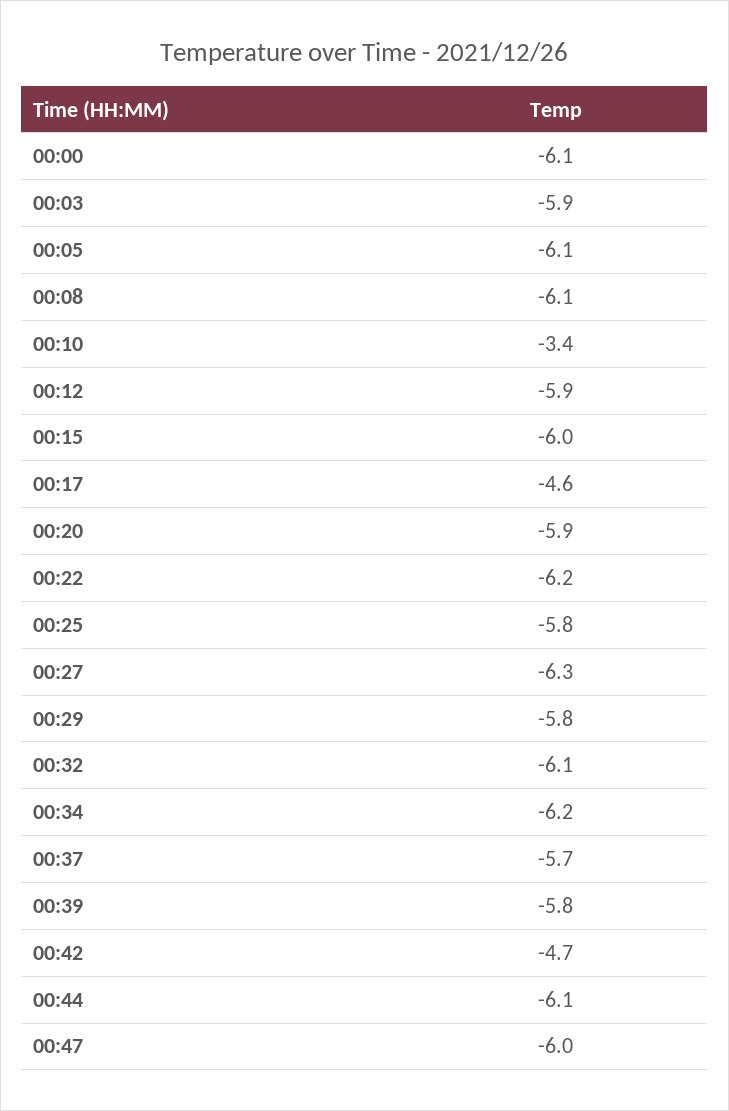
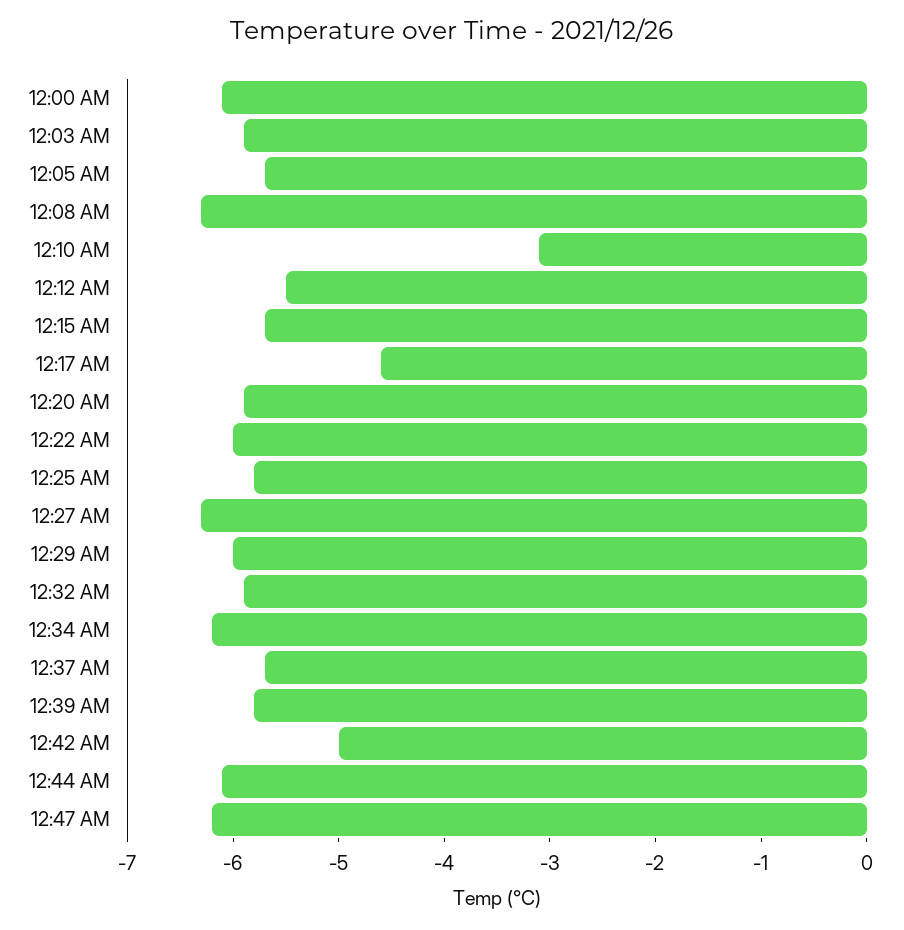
00:05: -6.1 -> -5.7
00:08: -6.1 -> -6.3
00:10: -3.4 -> -3.1
00:12: -5.9 -> -5.5
00:15: -6 -> -5.7
00:22: -6.2 -> -6
00:29: -5.8 -> -6
00:32: -6.1 -> -5.9
00:42: -4.7 -> -5
00:47: -6 -> -6.2

